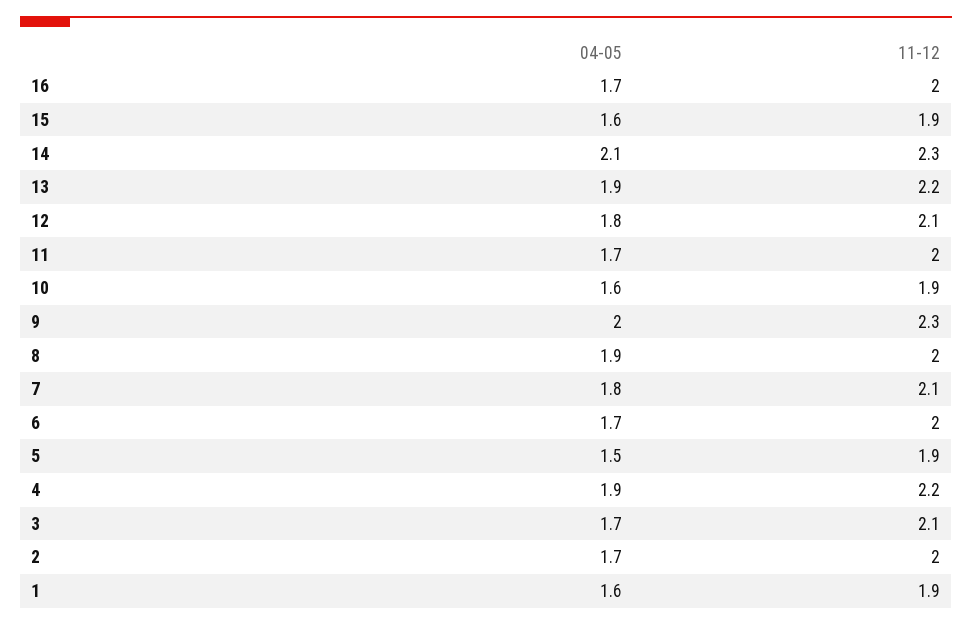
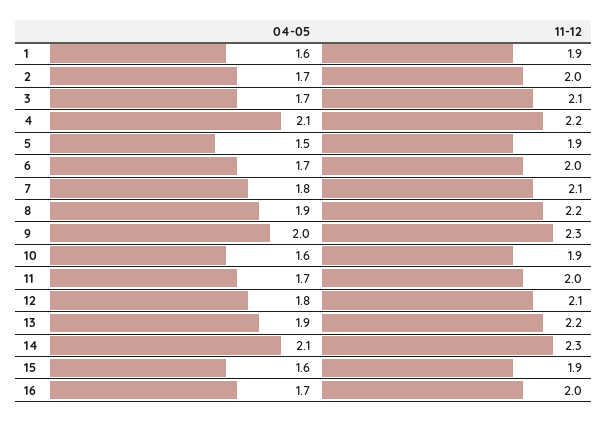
11-12, 8: 2 -> 2.2
04-05, 4: 1.9 -> 2.1

